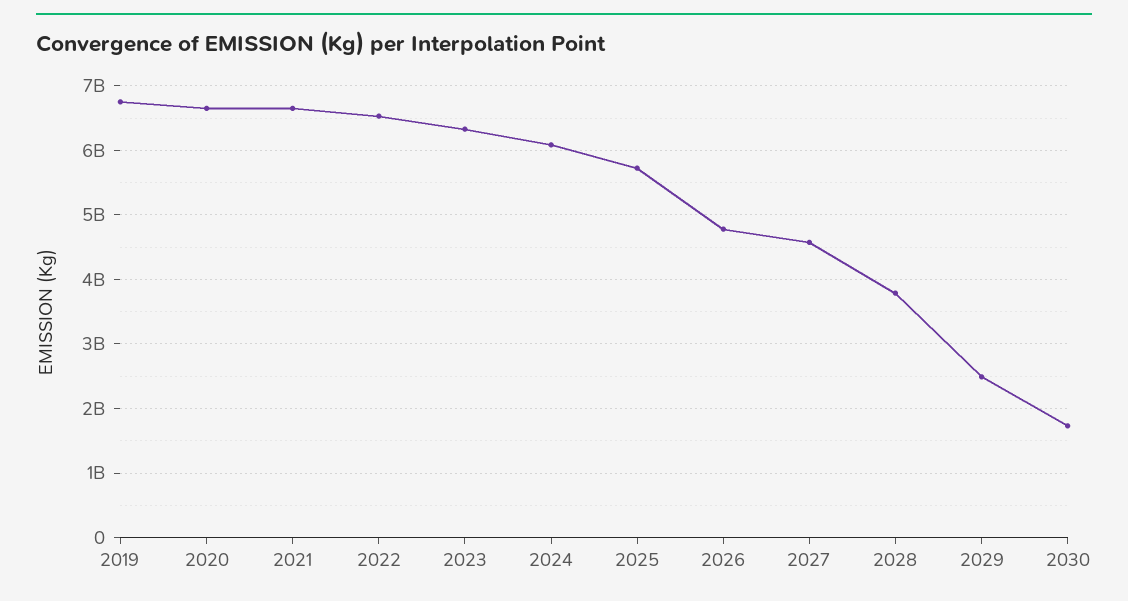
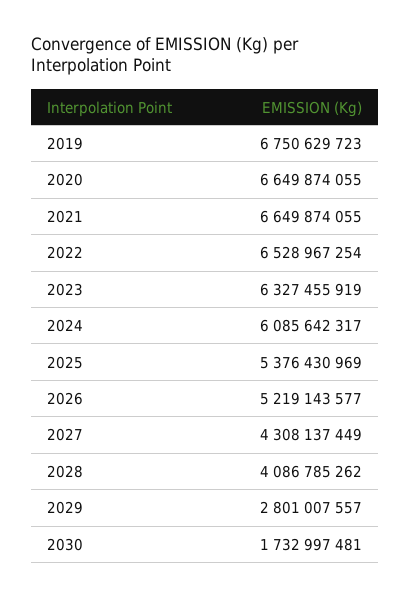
2025: 5700000000 -> 5376430969
2026: 4800000000 -> 5219143577
2027: 4600000000 -> 4308137449
2028: 3800000000 -> 4086785262
2029: 2500000000 -> 2801007557

